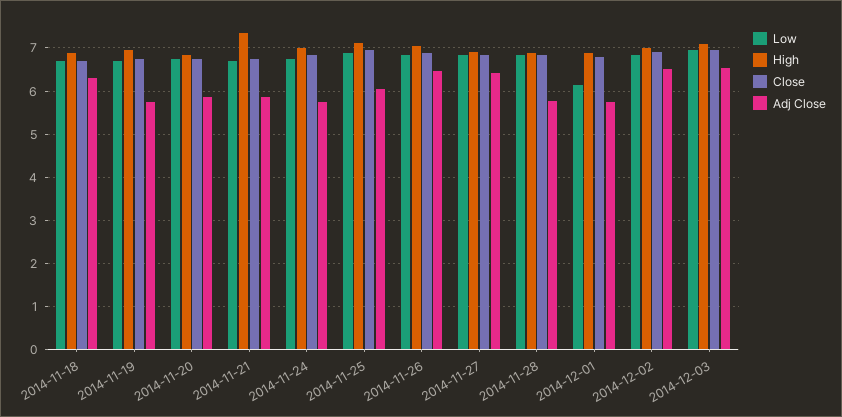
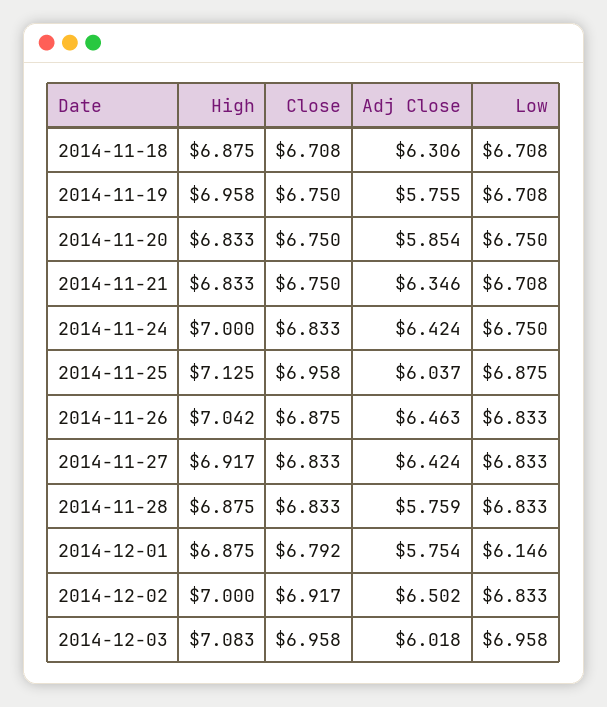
High, 2014-11-21: 7.4 -> 6.833
Adj Close, 2014-11-21: 5.8 -> 6.346
Adj Close, 2014-11-24: 5.8 -> 6.424
Adj Close, 2014-12-03: 6.6 -> 6.018

